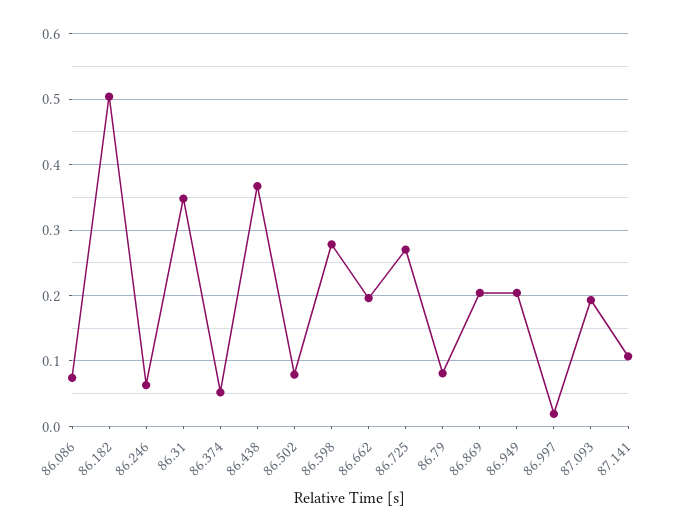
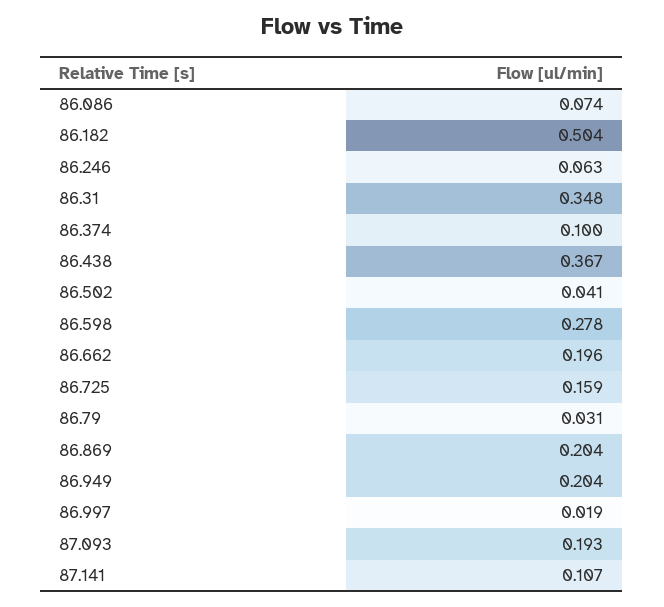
86.374: 0.05 -> 0.1
86.502: 0.08 -> 0.041
86.725: 0.27 -> 0.159
86.79: 0.08 -> 0.031

